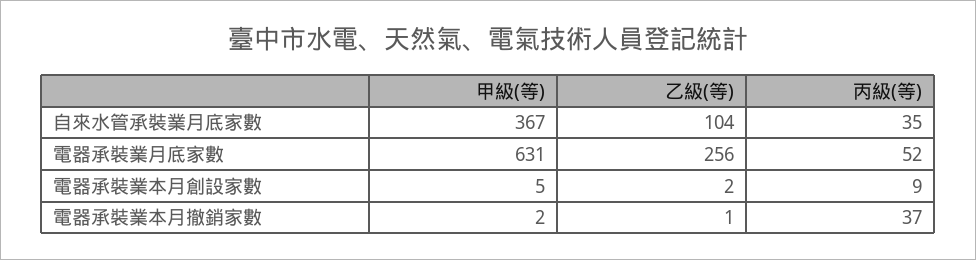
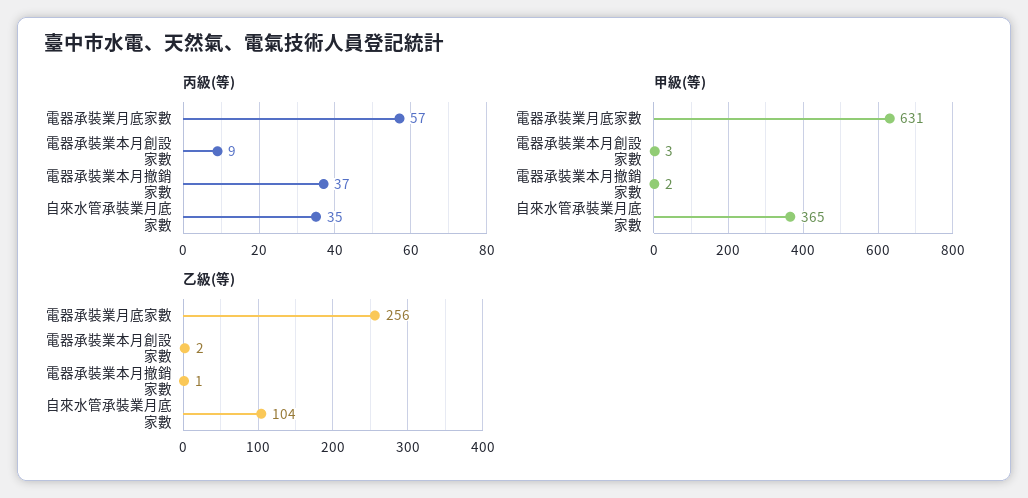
甲級(等), 自來水管承裝業月底家數: 367 -> 365
丙級(等), 電器承裝業月底家數: 52 -> 57
甲級(等), 電器承裝業本月創設家數: 5 -> 3

